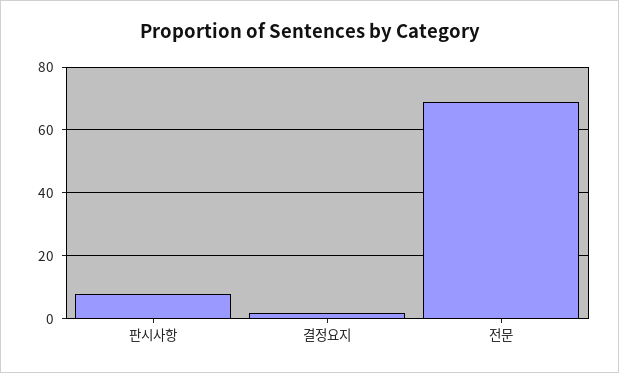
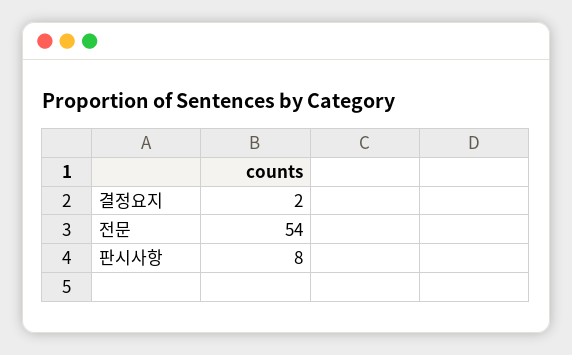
전문: 70 -> 54

